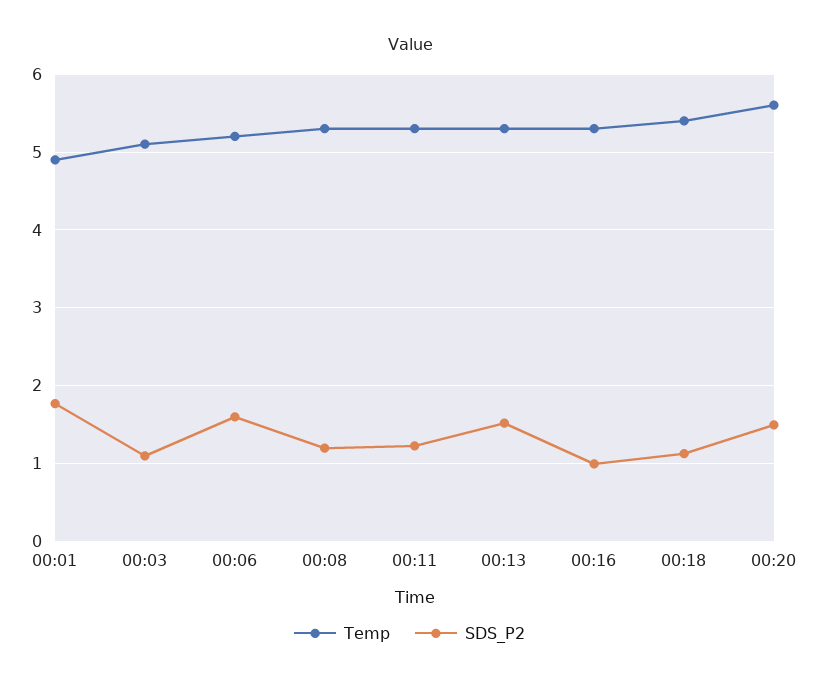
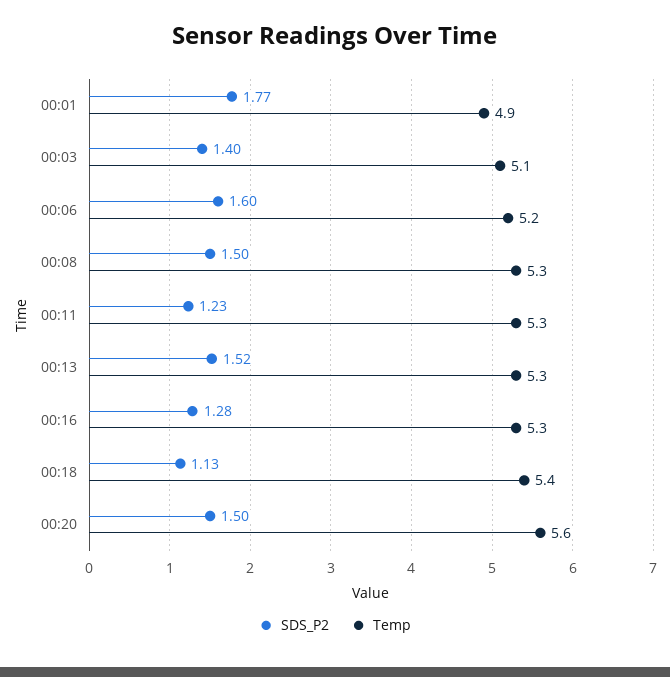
SDS_P2, 00:03: 1.1 -> 1.4
SDS_P2, 00:08: 1.2 -> 1.5
SDS_P2, 00:16: 1 -> 1.28

